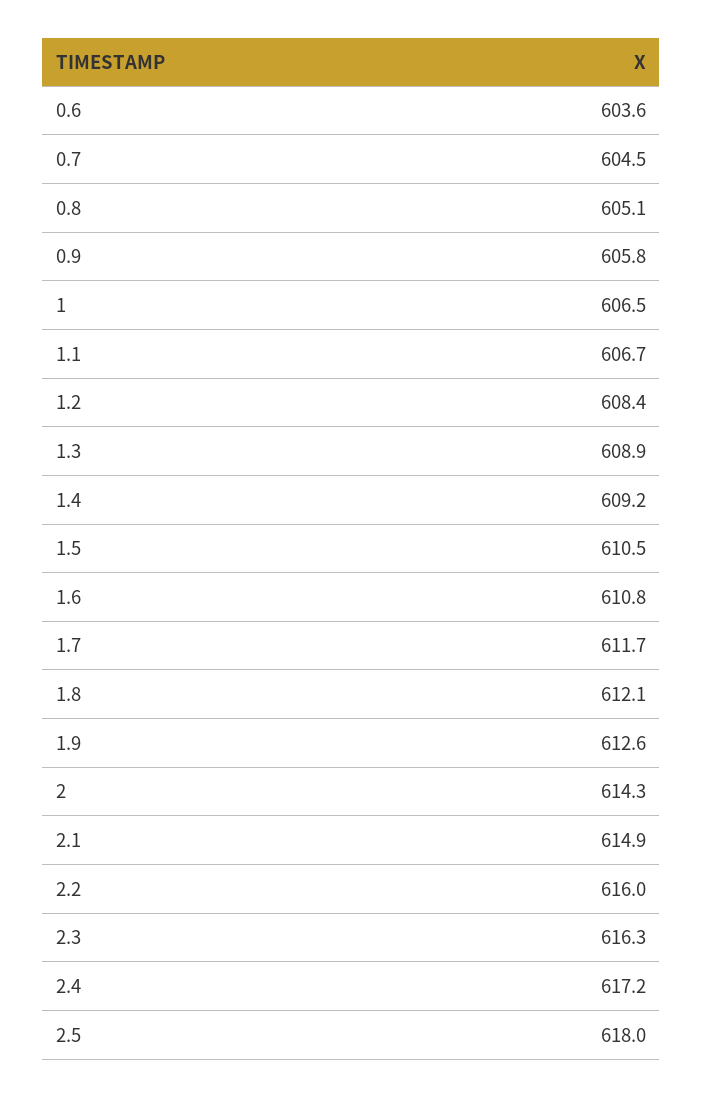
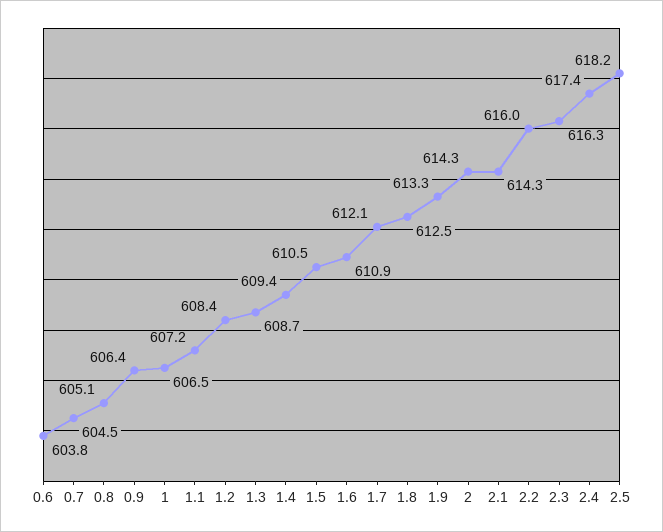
0.6: 603.6 -> 603.8
0.9: 605.8 -> 606.4
1.1: 606.7 -> 607.2
1.3: 608.9 -> 608.7
1.4: 609.2 -> 609.4
1.6: 610.8 -> 610.9
1.7: 611.7 -> 612.1
1.8: 612.1 -> 612.5
1.9: 612.6 -> 613.3
2.1: 614.9 -> 614.3
2.4: 617.2 -> 617.4
2.5: 618 -> 618.2

